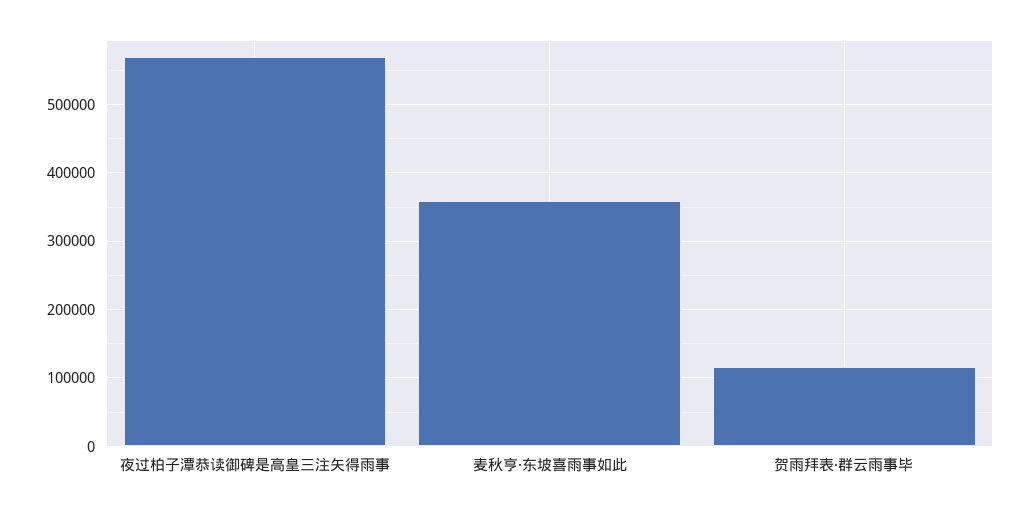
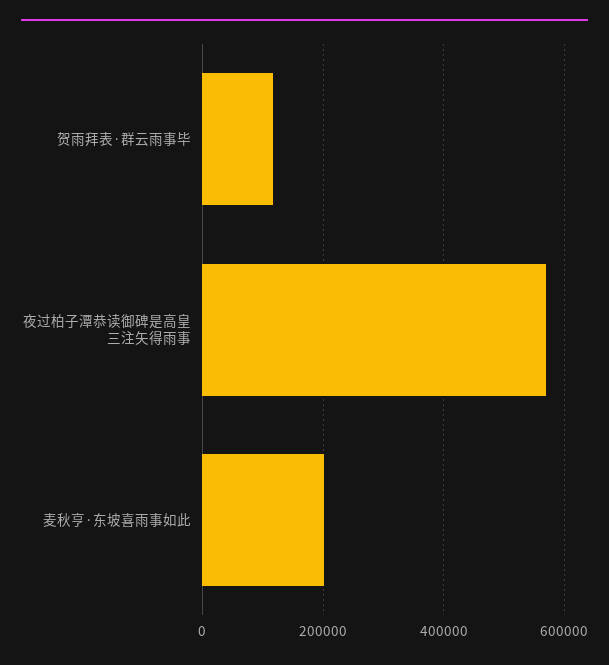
麦秋亨·东坡喜雨事如此: 360000 -> 200000

